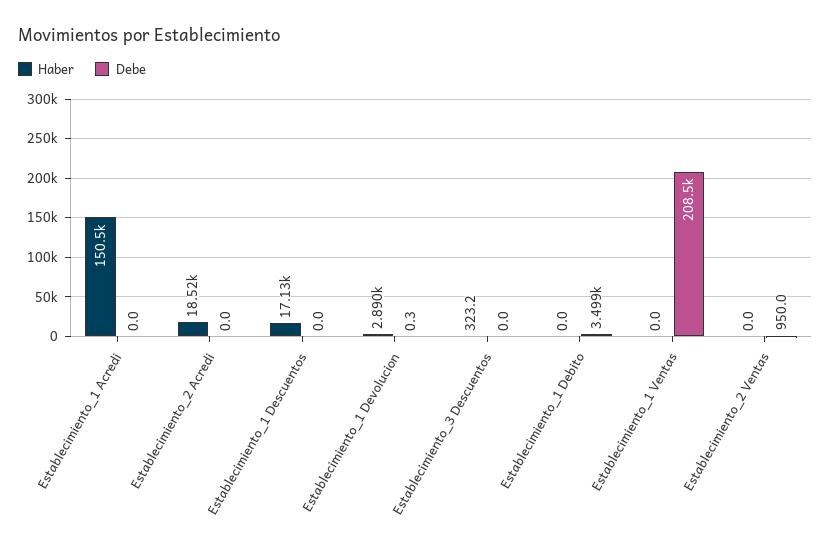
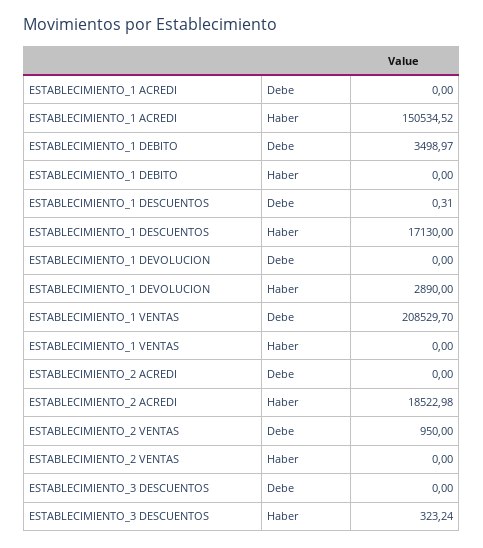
Debe, Establecimiento_1 Descuentos: 0 -> 0.31
Debe, Establecimiento_1 Devolucion: 0.3 -> 0

